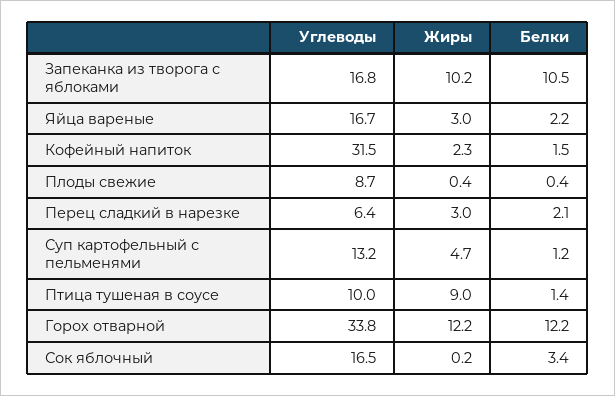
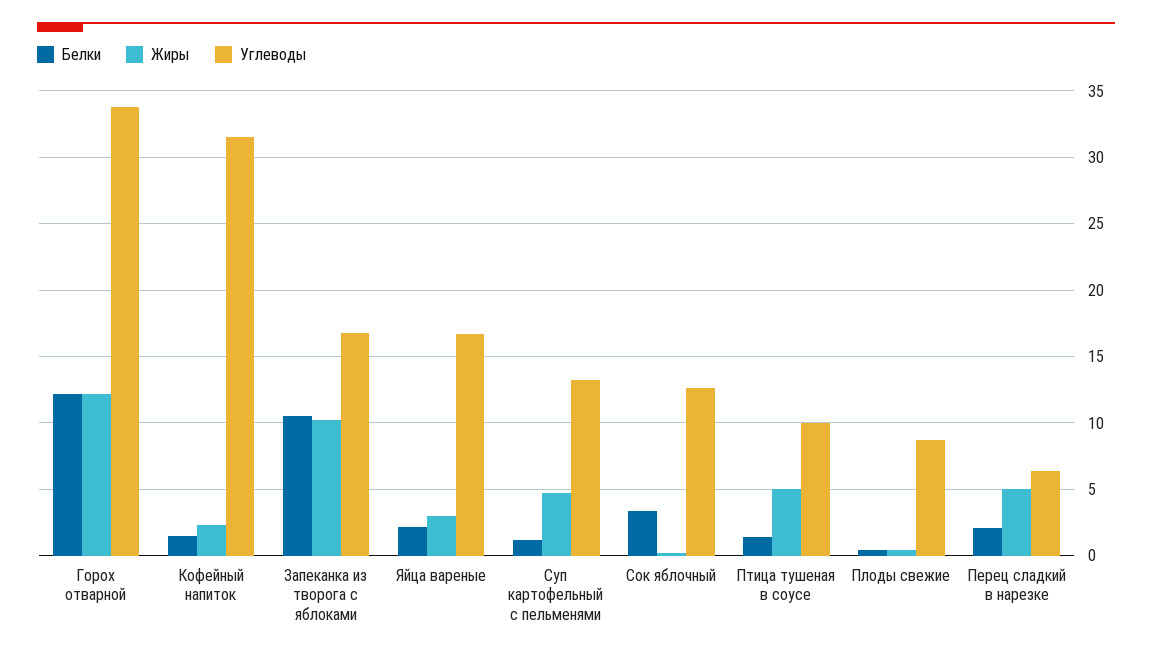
Жиры, Перец сладкий в нарезке: 3 -> 5
Жиры, Птица тушеная в соусе: 9 -> 5
Углеводы, Сок яблочный: 16.5 -> 12.5

